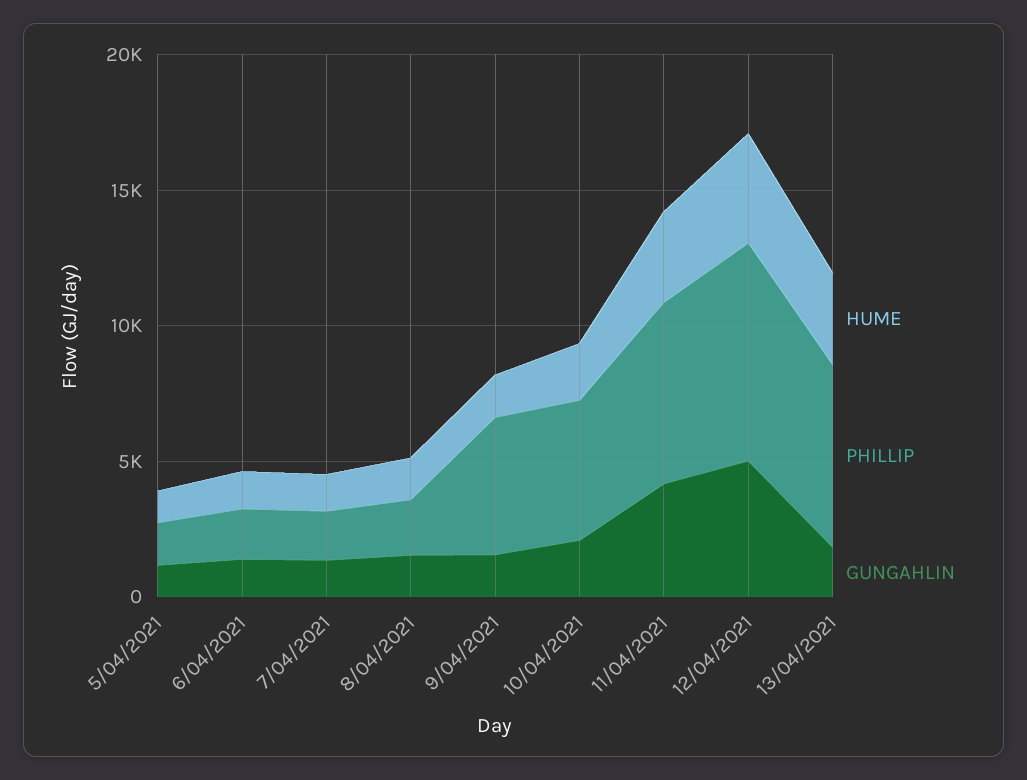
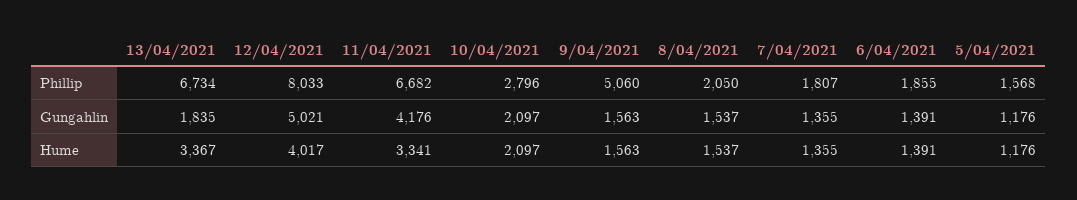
PHILLIP, 10/04/2021: 5000 -> 2796

